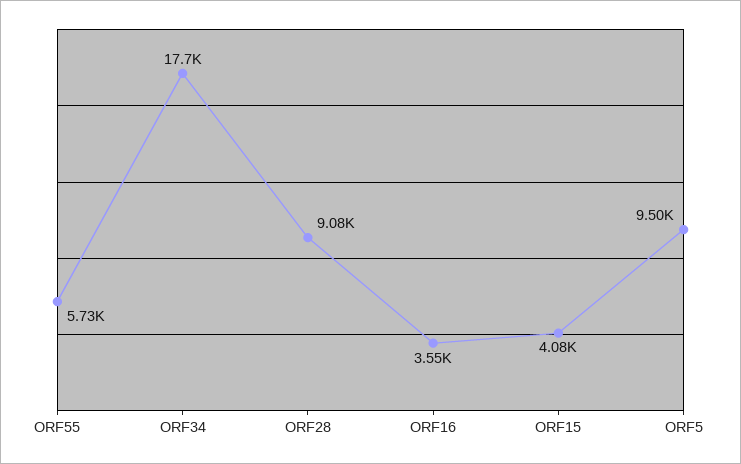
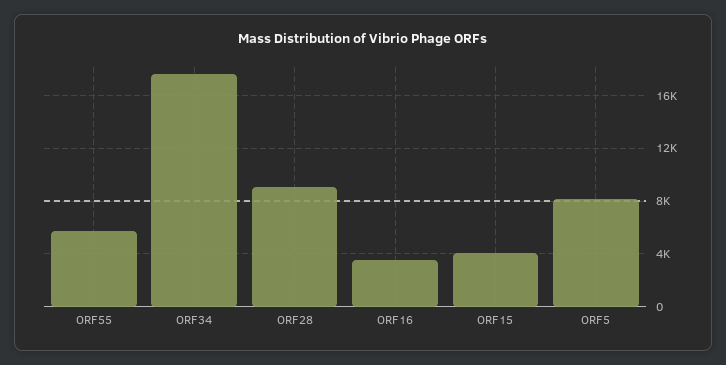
ORF5: 9500 -> 8000

